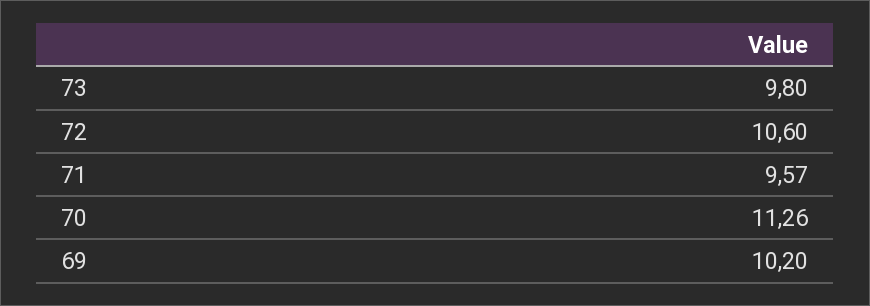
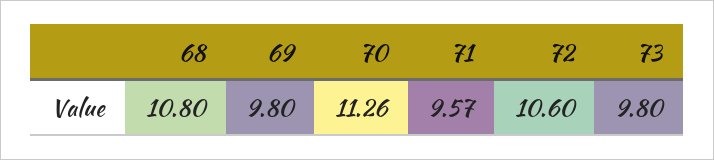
69: 10.2 -> 9.8
68: none -> 10.8

